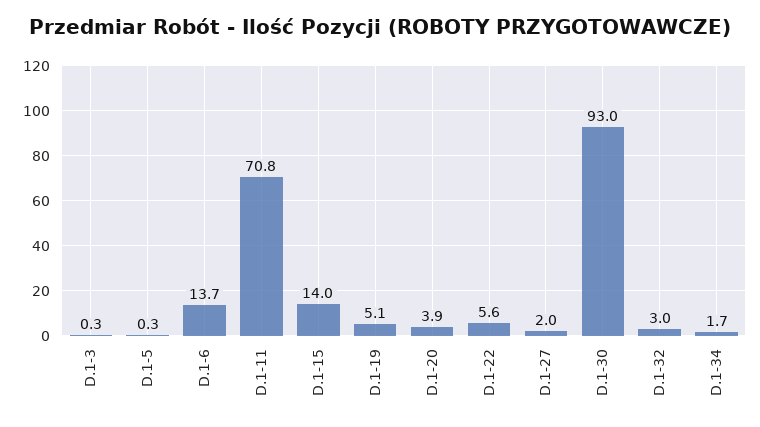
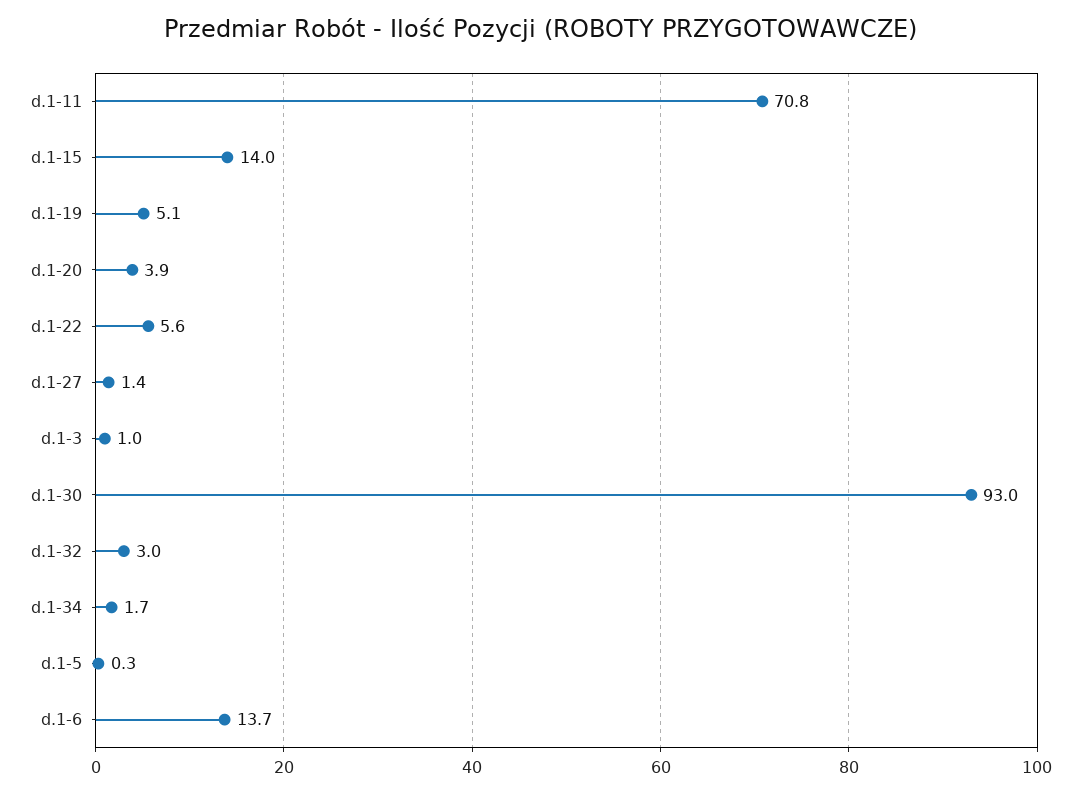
D.1-3: 0.3 -> 1
D.1-27: 2 -> 1.4

